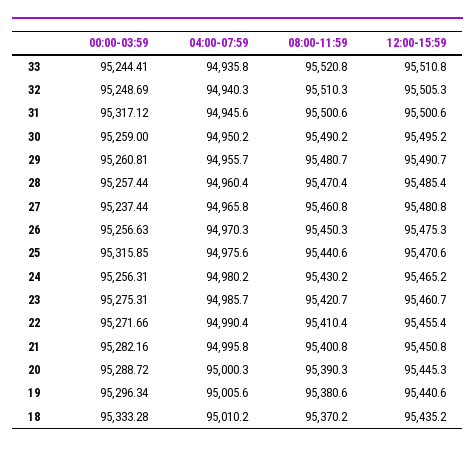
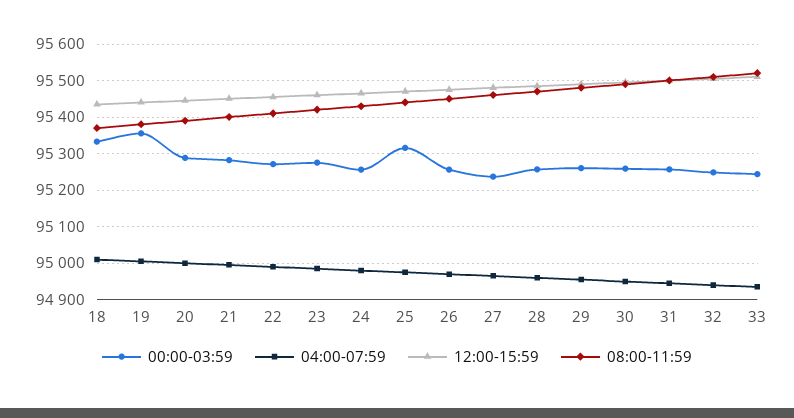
00:00-03:59, 31: 95317.12 -> 95260
00:00-03:59, 19: 95296.34 -> 95360

